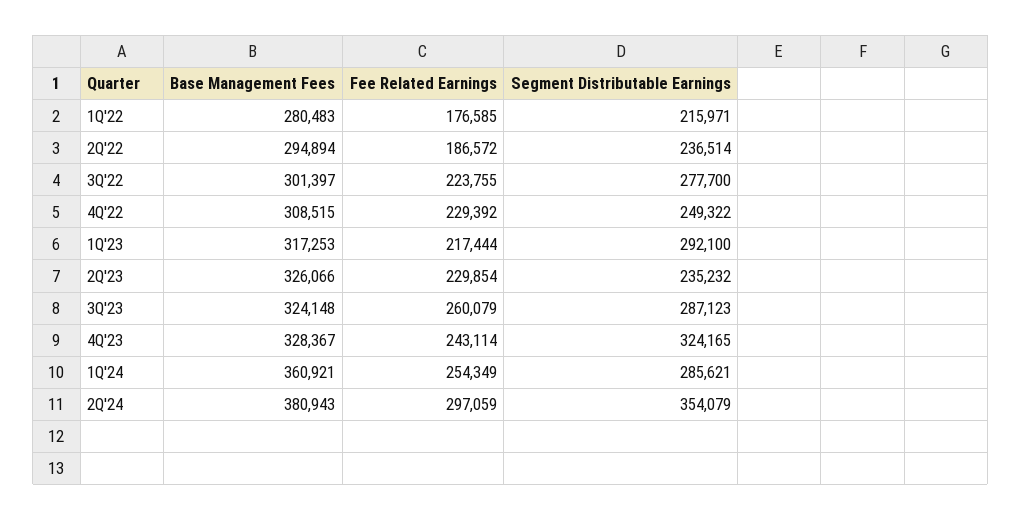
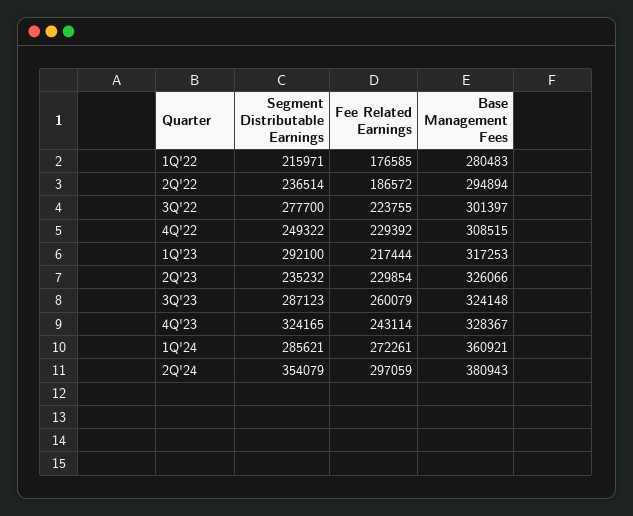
Fee Related Earnings, 1Q'24: 254349 -> 272261

